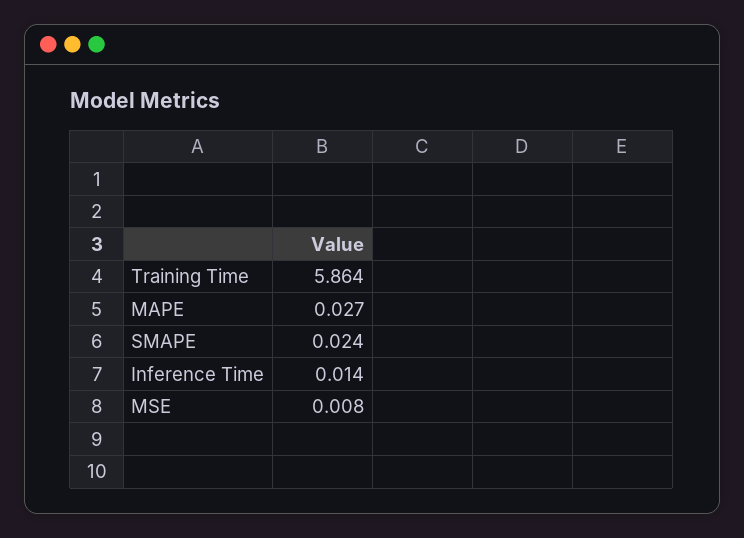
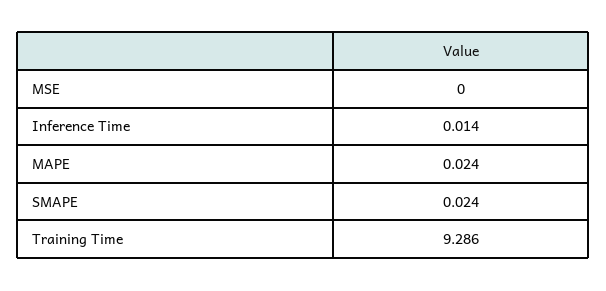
Training Time: 5.864 -> 9.286
MAPE: 0.027 -> 0.024
MSE: 0.008 -> 0

